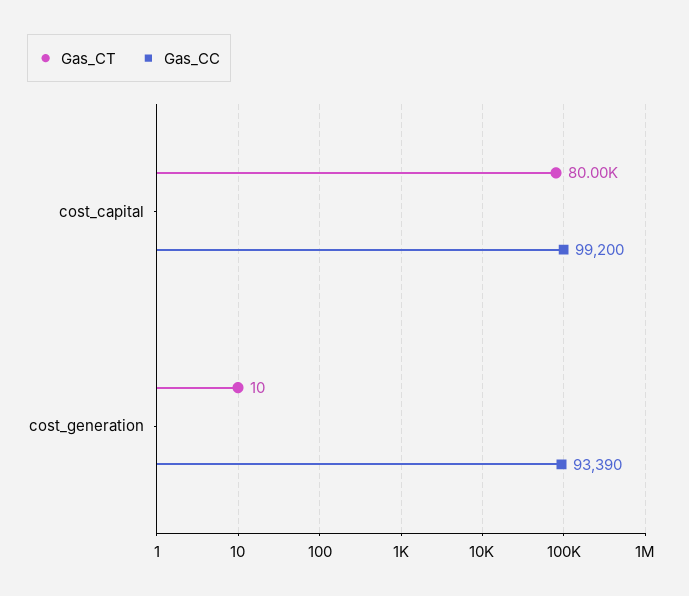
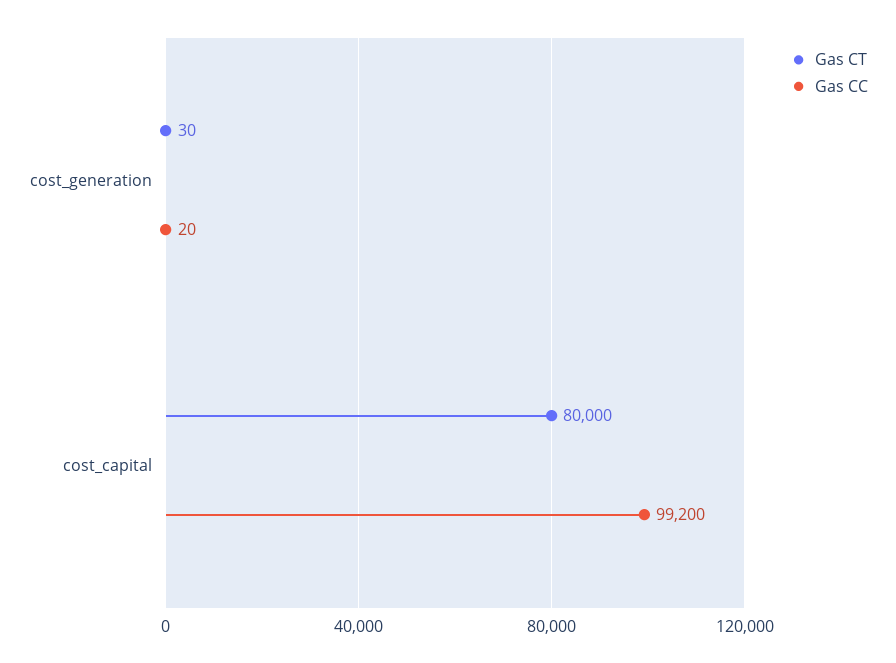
Gas_CT, cost_generation: 10 -> 30
Gas_CC, cost_generation: 93390 -> 20

